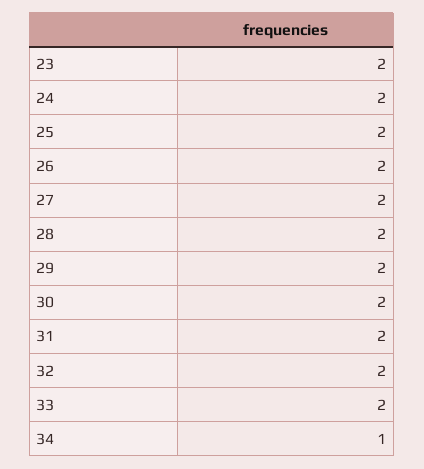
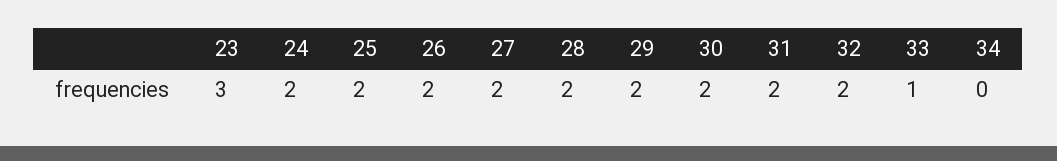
23: 2 -> 3
33: 2 -> 1
34: 1 -> 0

